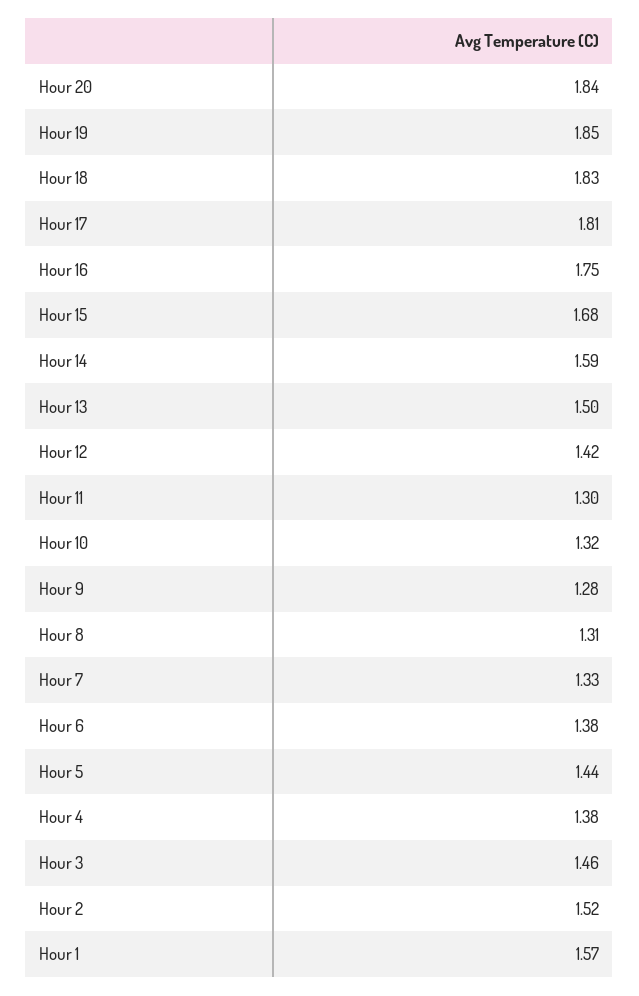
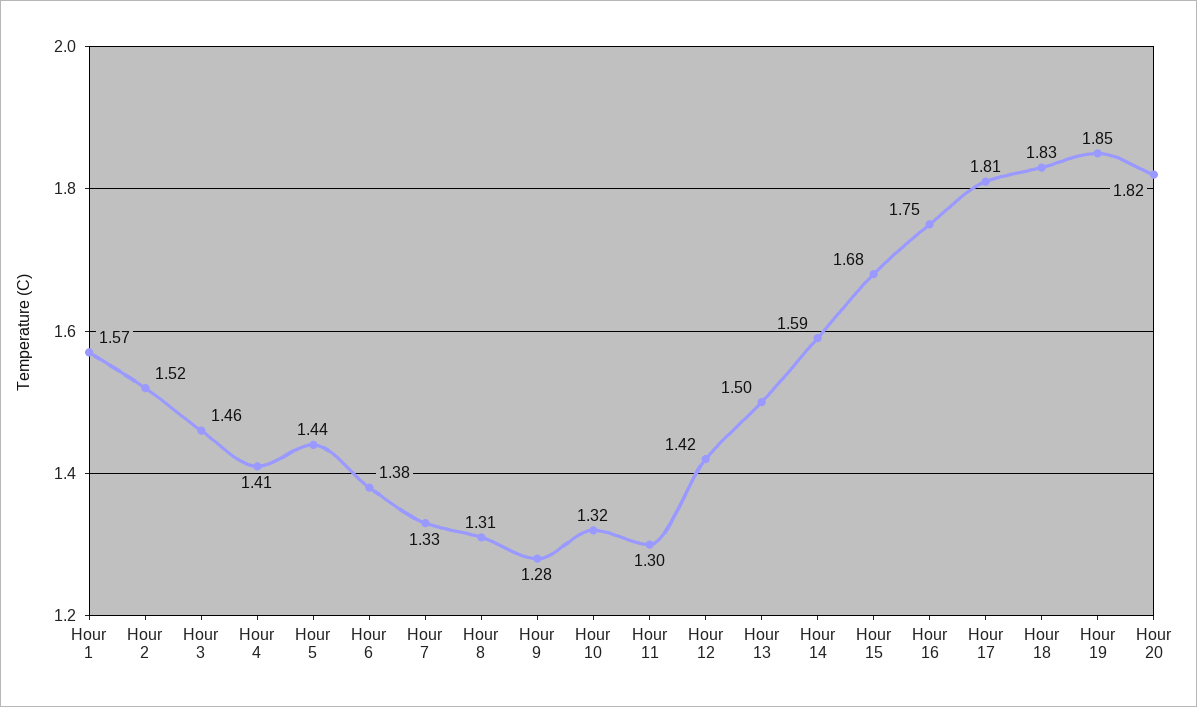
Hour 20: 1.84 -> 1.82
Hour 4: 1.38 -> 1.41

